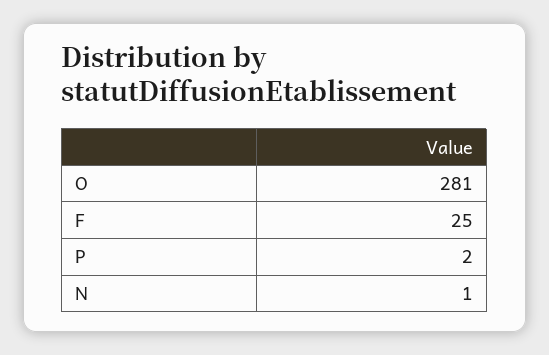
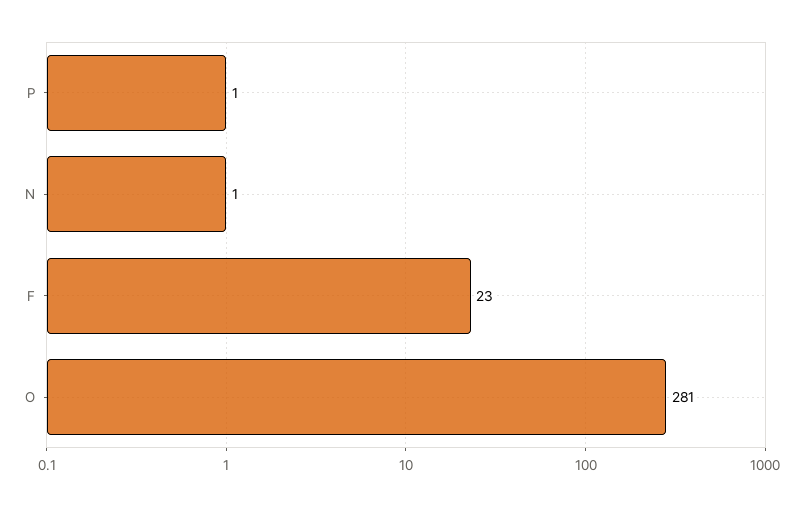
F: 25 -> 23
P: 2 -> 1

